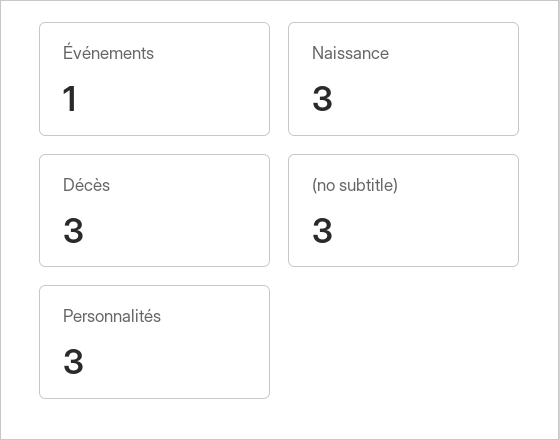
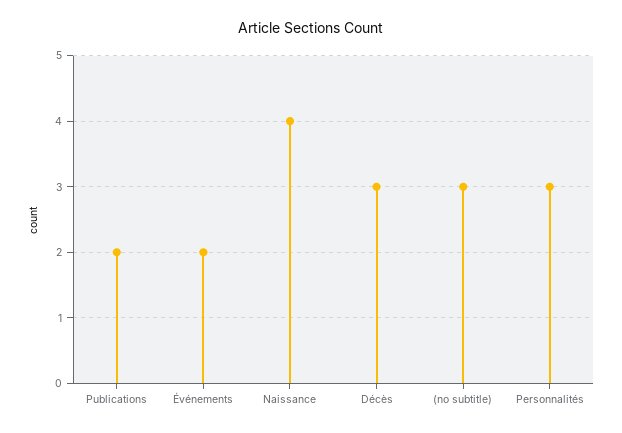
Événements: 1 -> 2
Naissance: 3 -> 4
Publications: none -> 2

